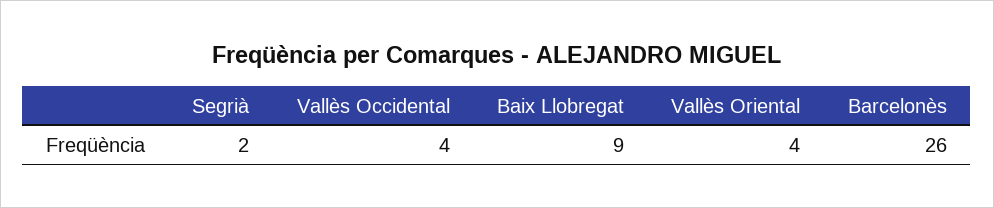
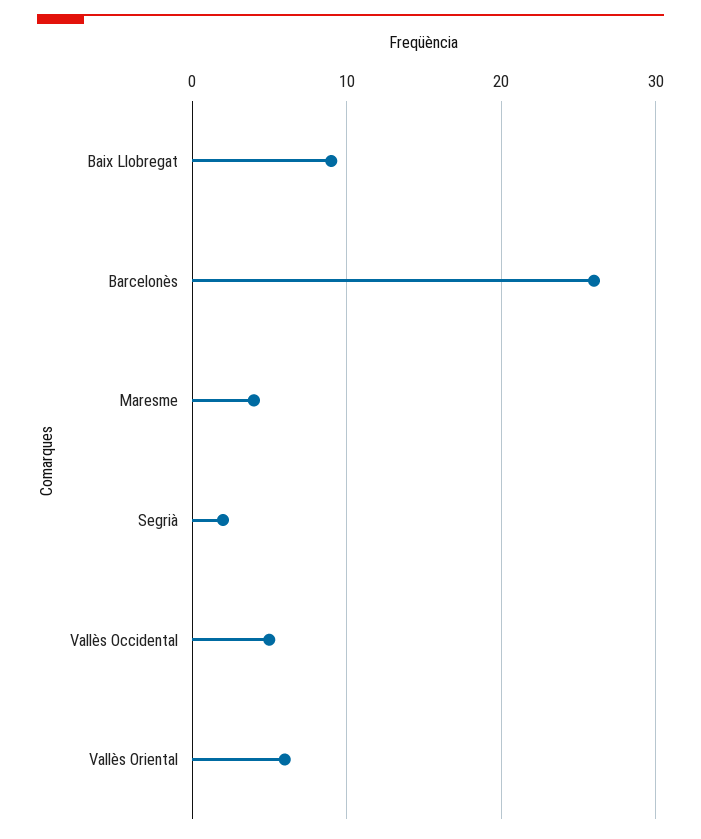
Vallès Occidental: 4 -> 5
Vallès Oriental: 4 -> 6
Maresme: none -> 4

